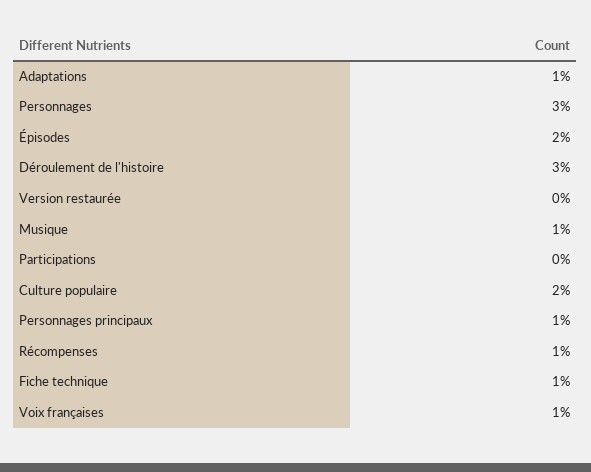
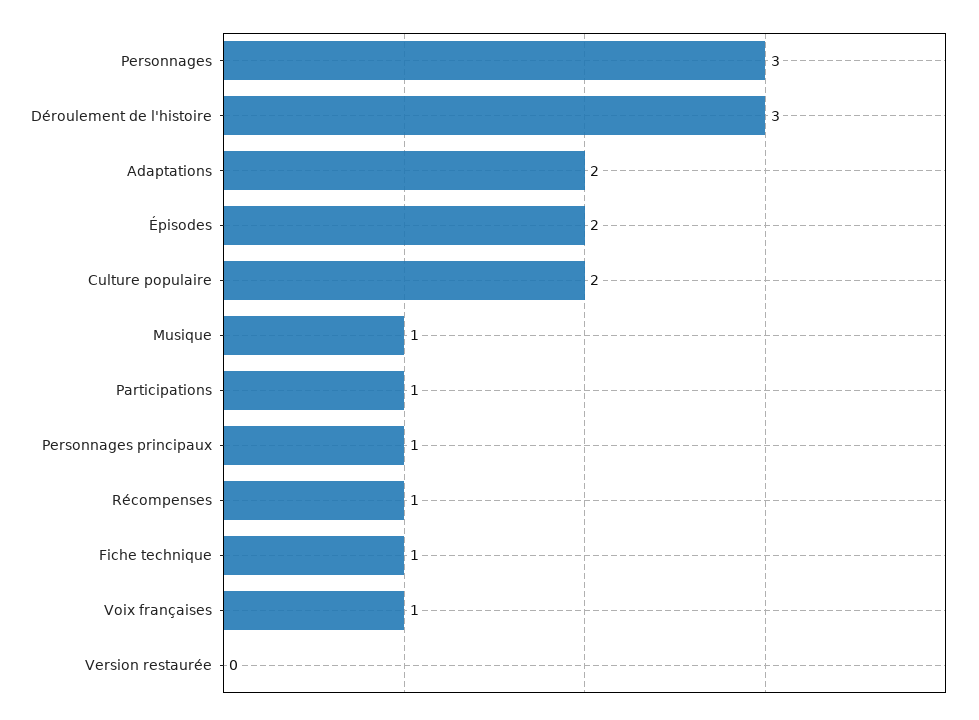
Adaptations: 1 -> 2
Participations: 0 -> 1

